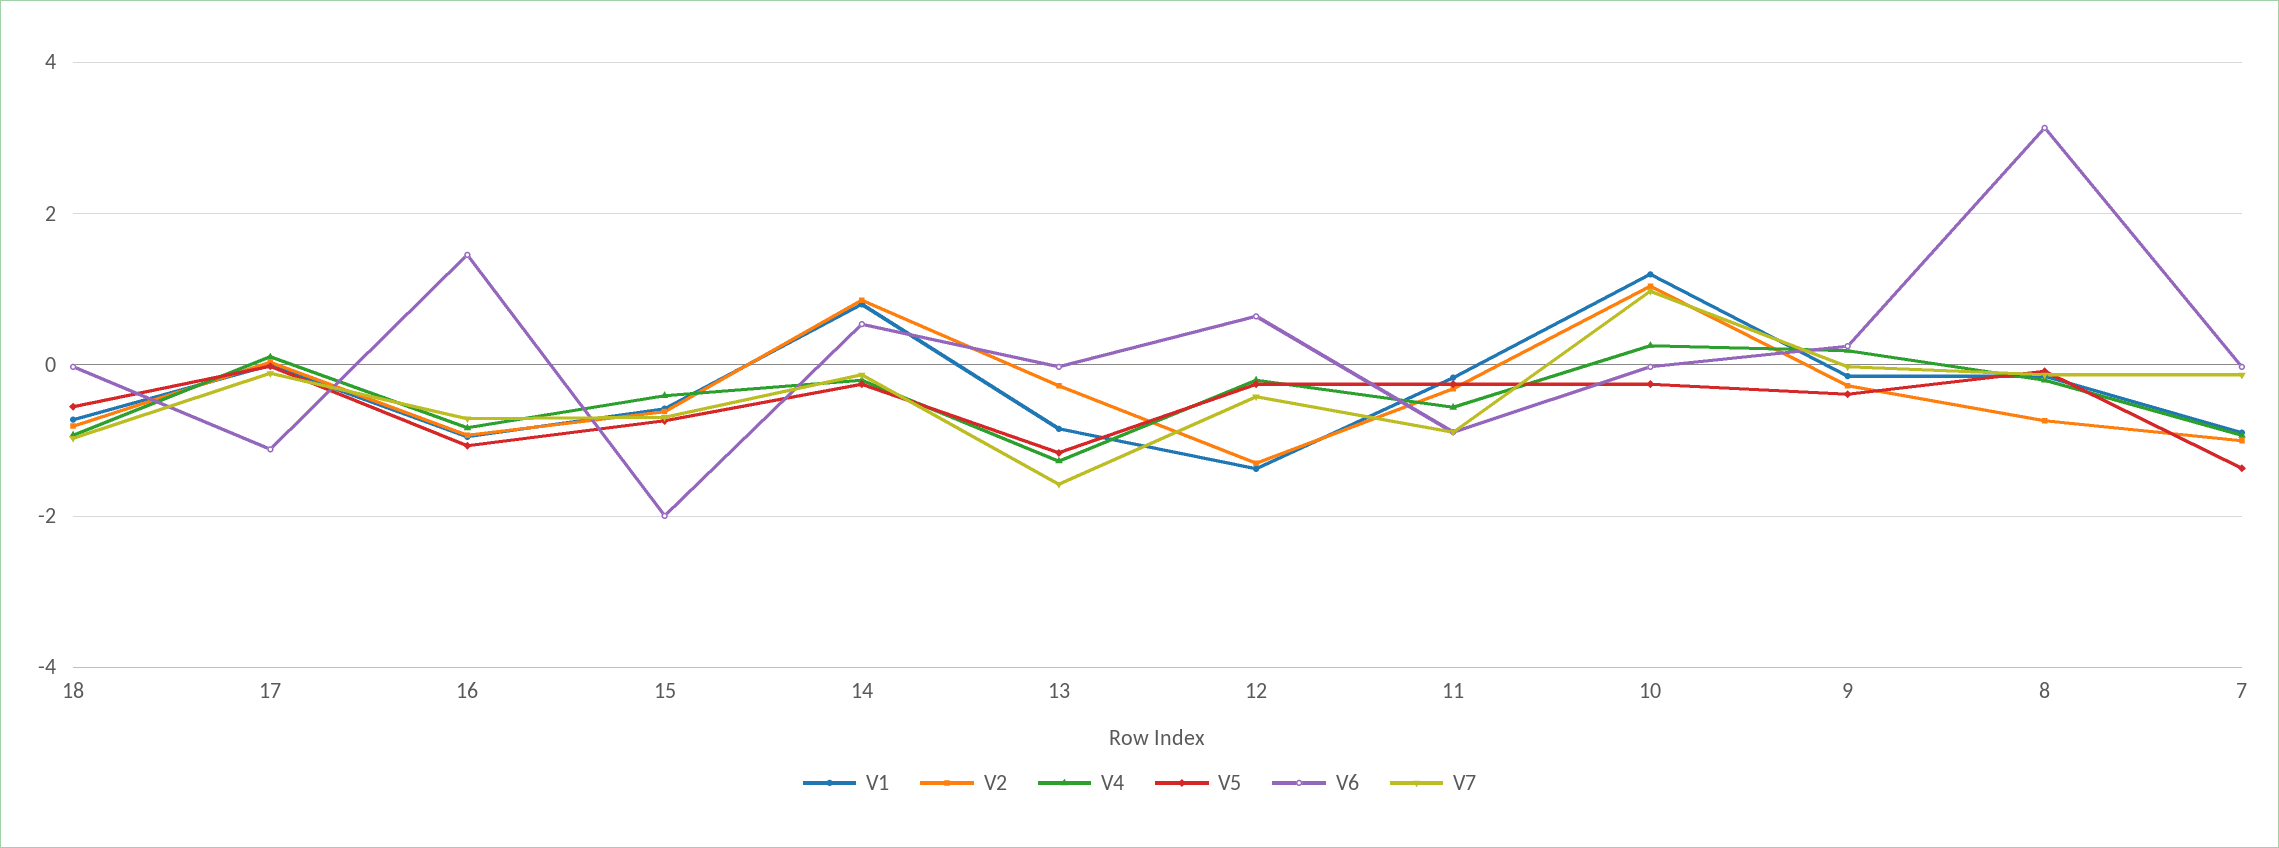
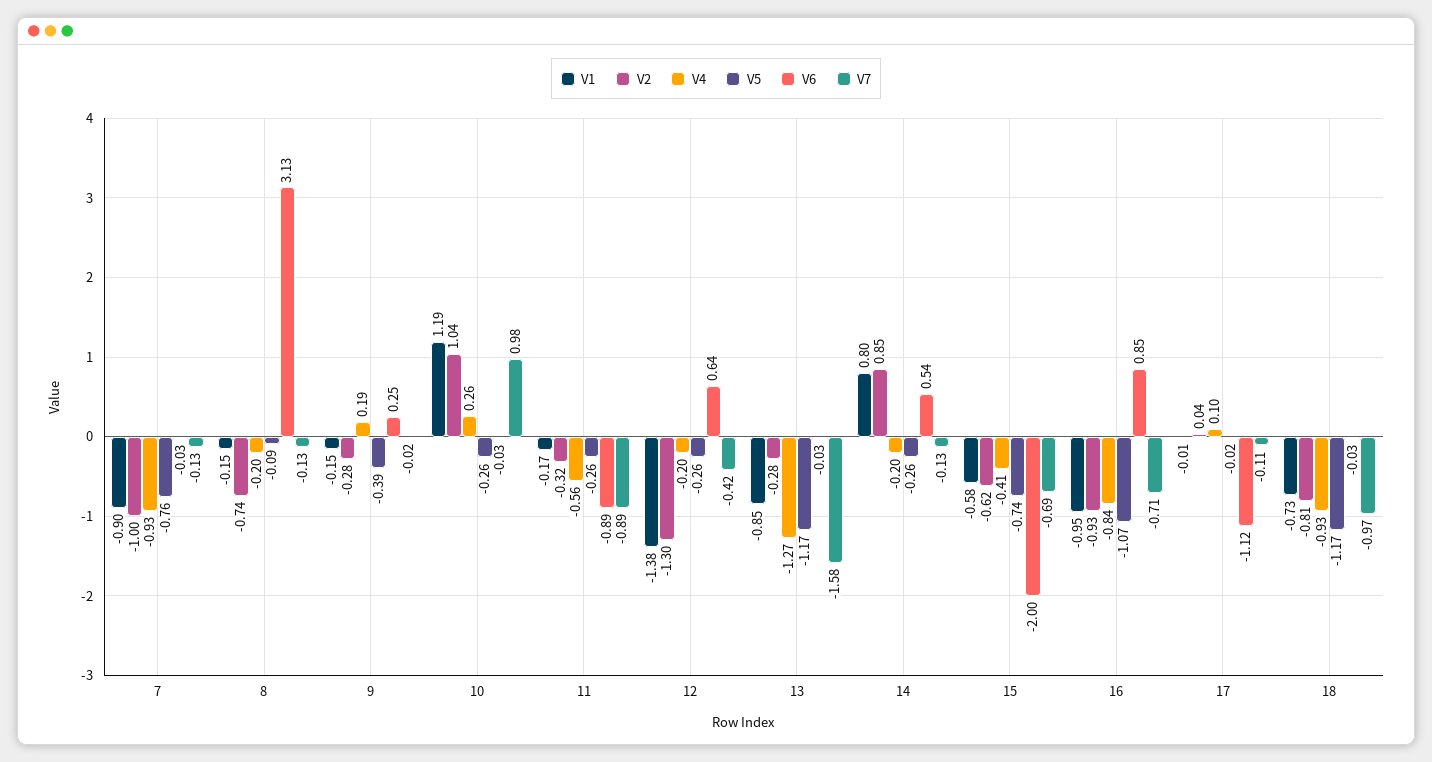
V5, 18: -0.6 -> -1.17
V6, 16: 1.4 -> 0.85
V5, 7: -1.4 -> -0.76

